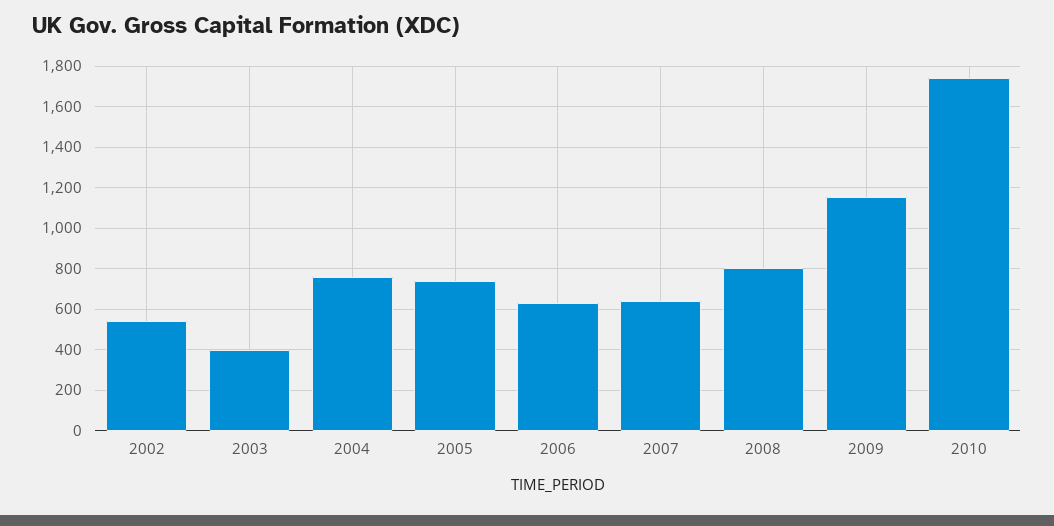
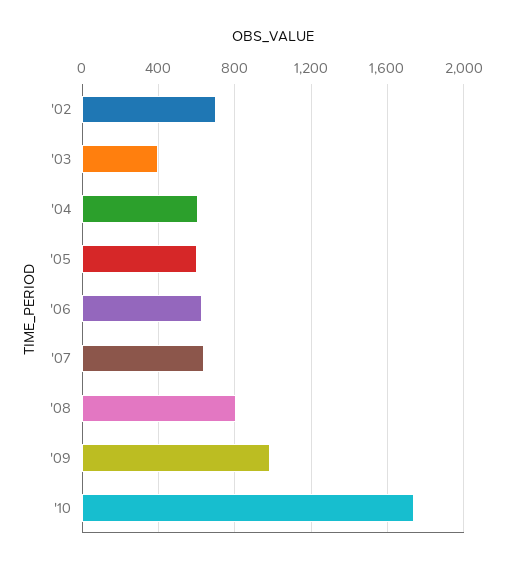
2002: 550 -> 700
2004: 750 -> 600
2005: 750 -> 600
2009: 1150 -> 1000

